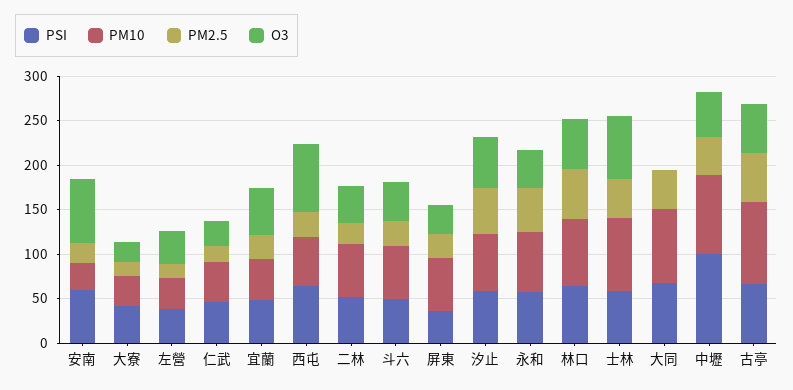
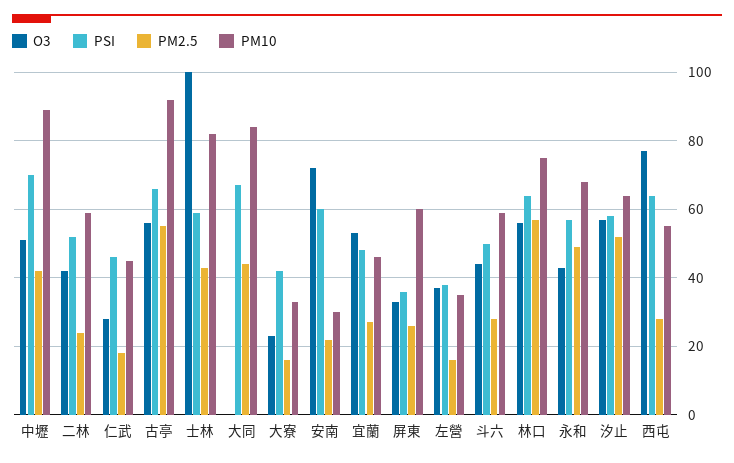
O3, 士林: 70 -> 100
PSI, 中壢: 100 -> 70

